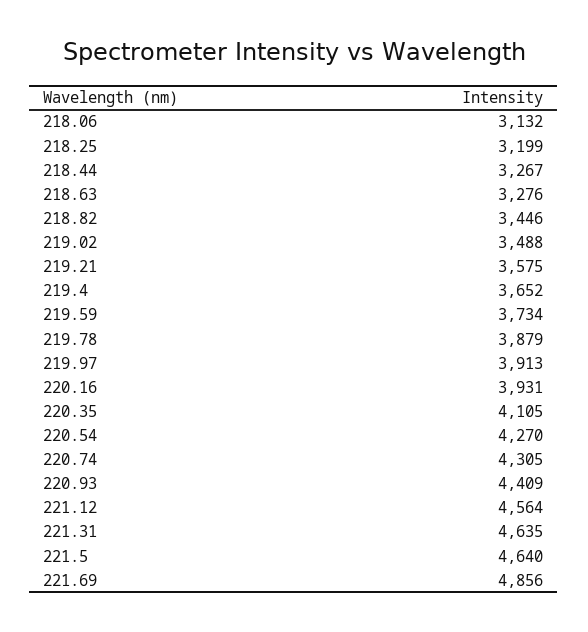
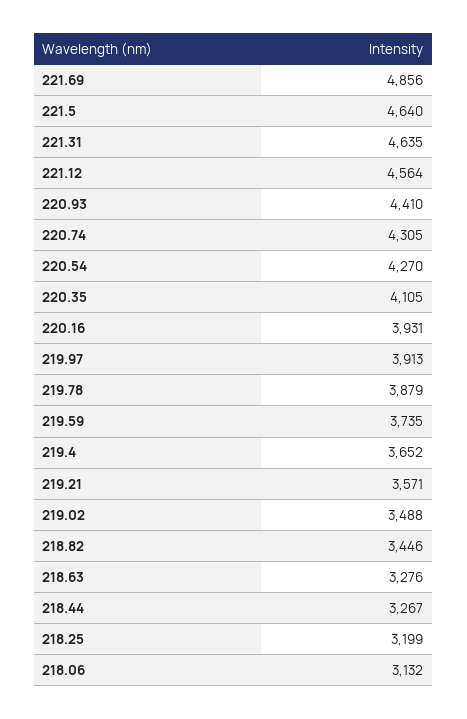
219.21: 3575 -> 3571
219.59: 3734 -> 3735
220.93: 4409 -> 4410

